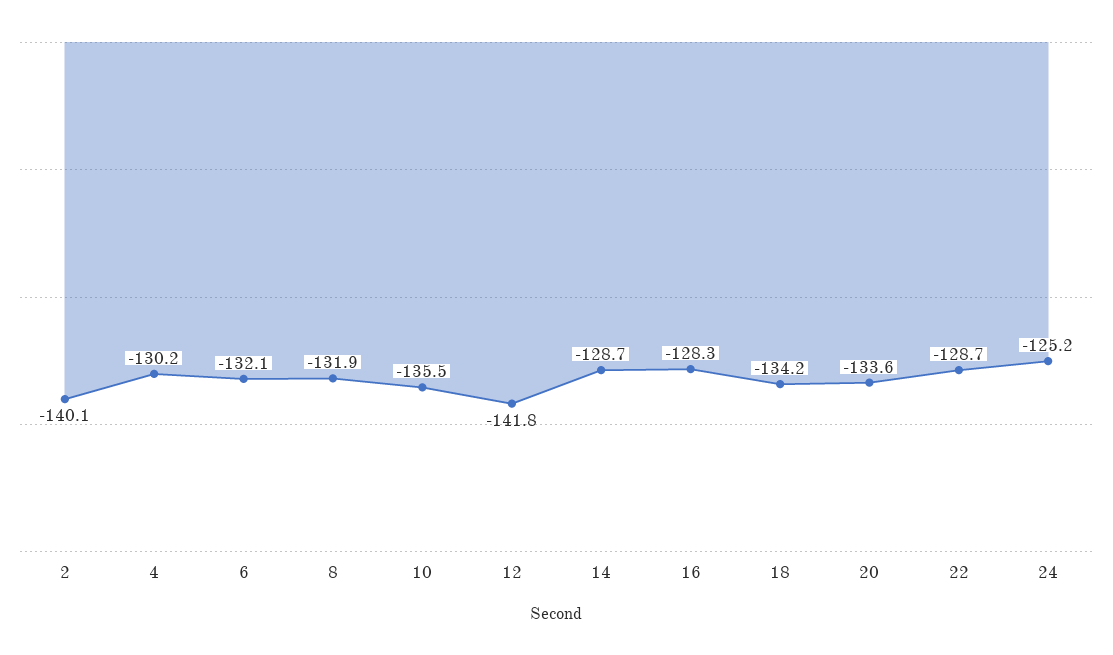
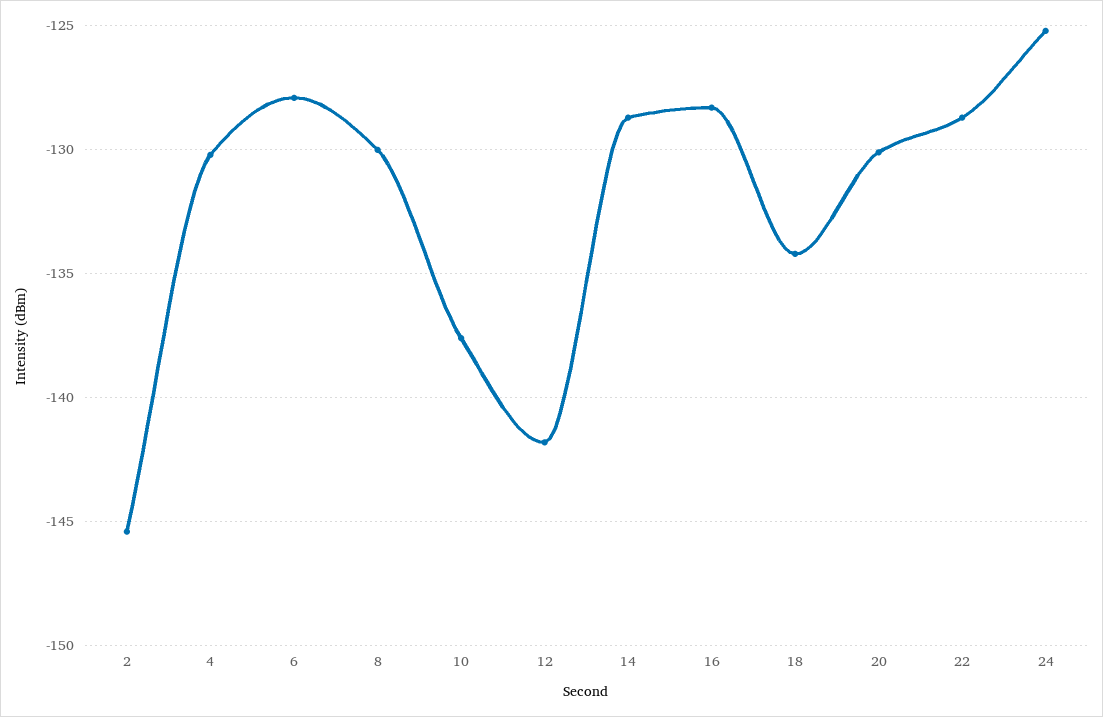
2: -140.1 -> -145.5
6: -132.1 -> -128
8: -131.9 -> -130
10: -135.5 -> -137.5
20: -133.6 -> -130

